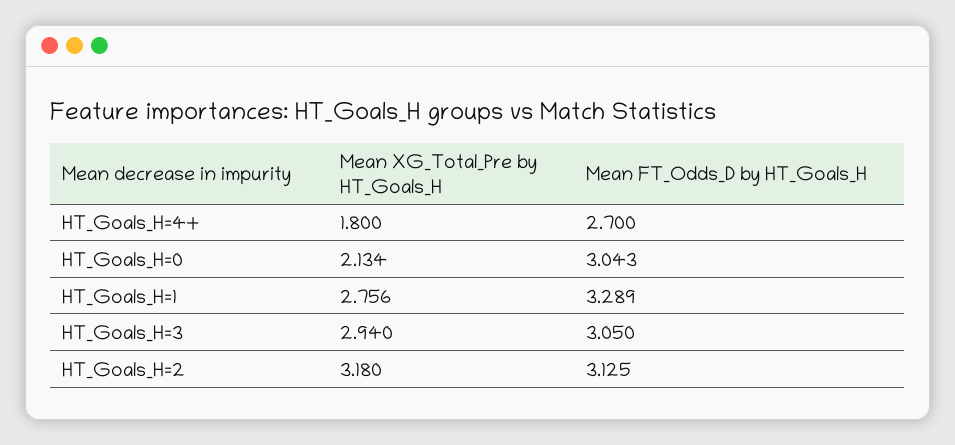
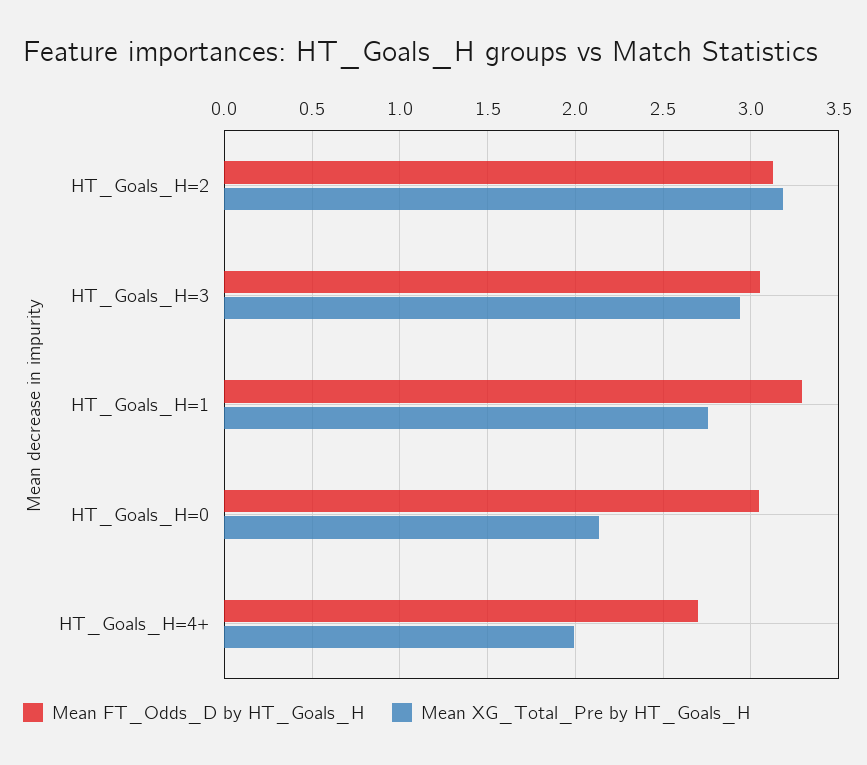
Mean XG_Total_Pre by HT_Goals_H, HT_Goals_H=4+: 1.8 -> 2

